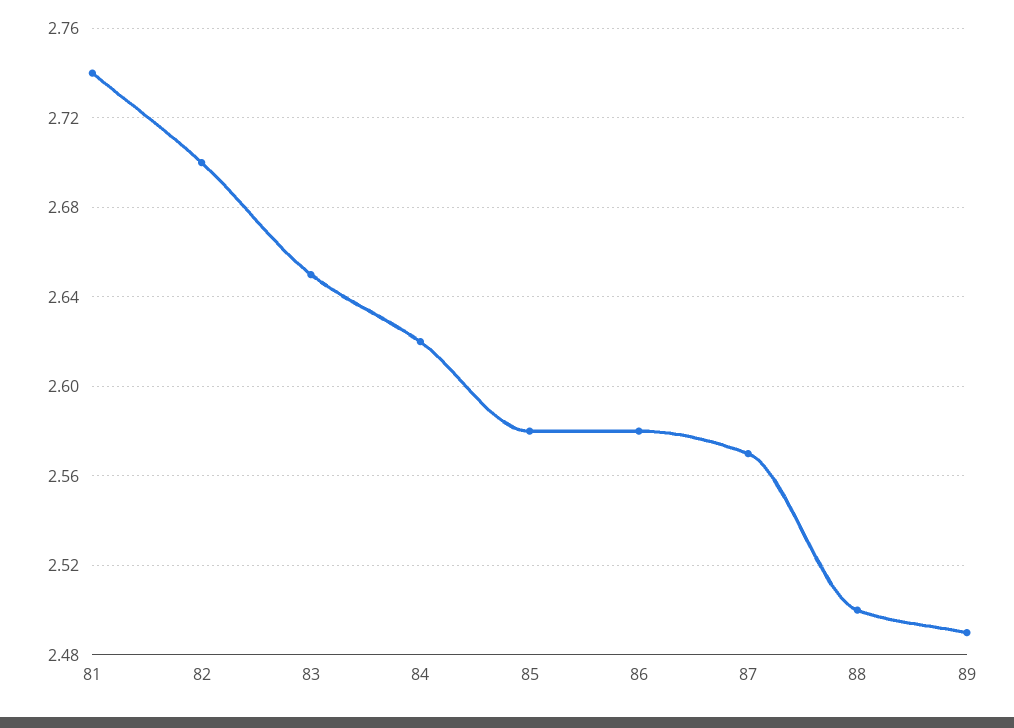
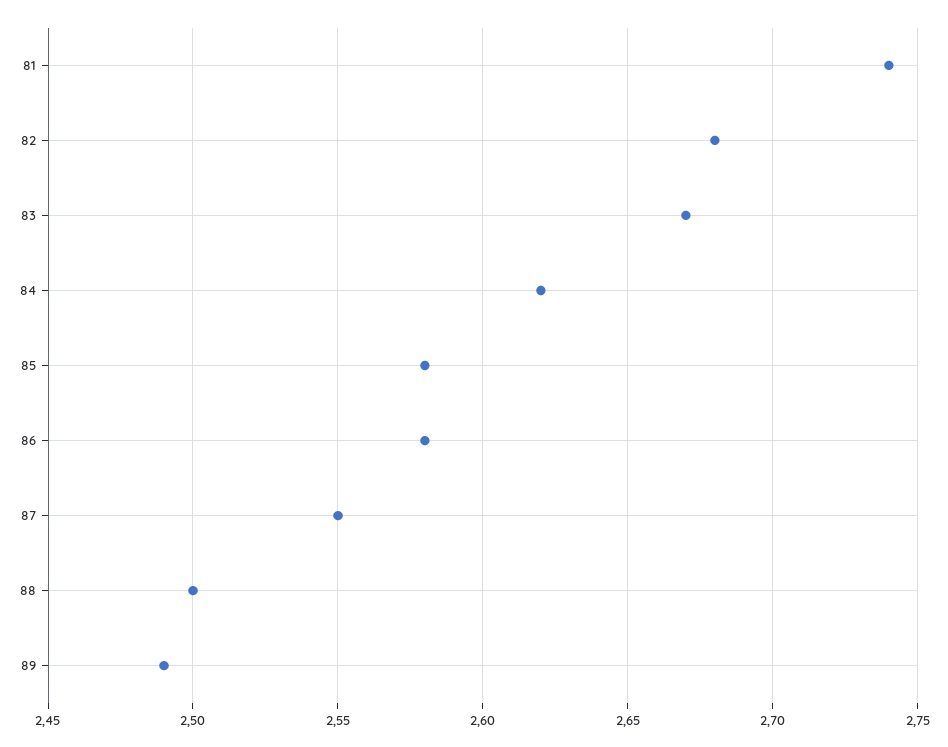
82: 2.7 -> 2.68
83: 2.65 -> 2.67
87: 2.57 -> 2.55

